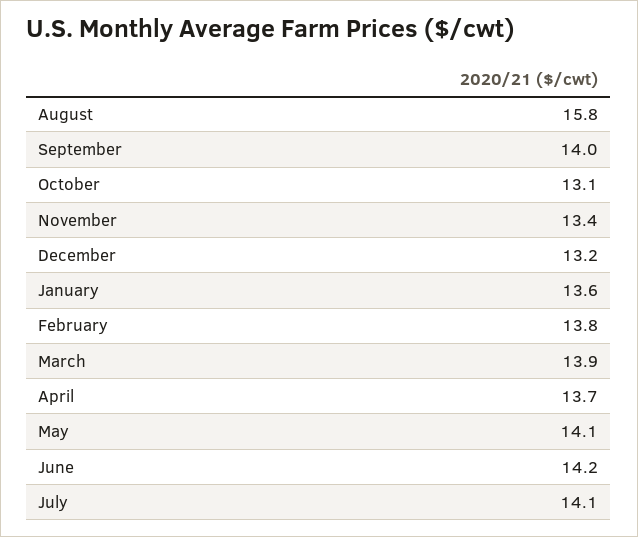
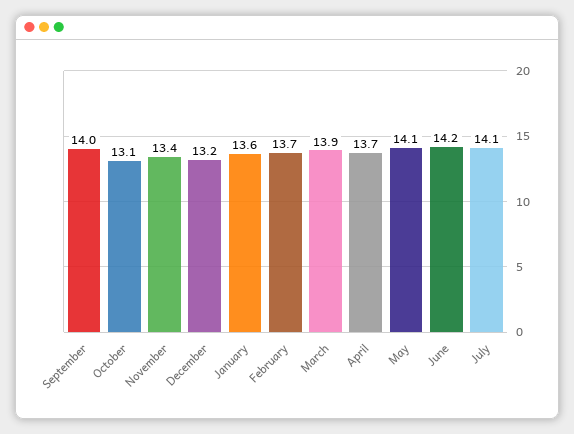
August: 15.8 -> none
February: 13.8 -> 13.7

